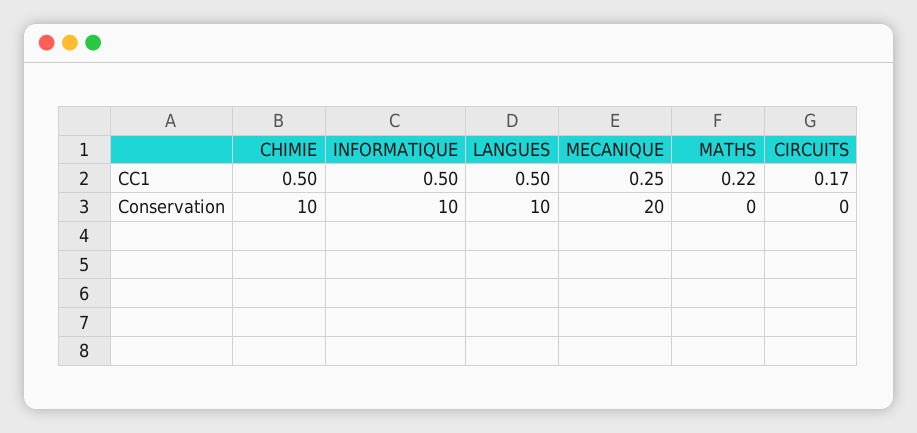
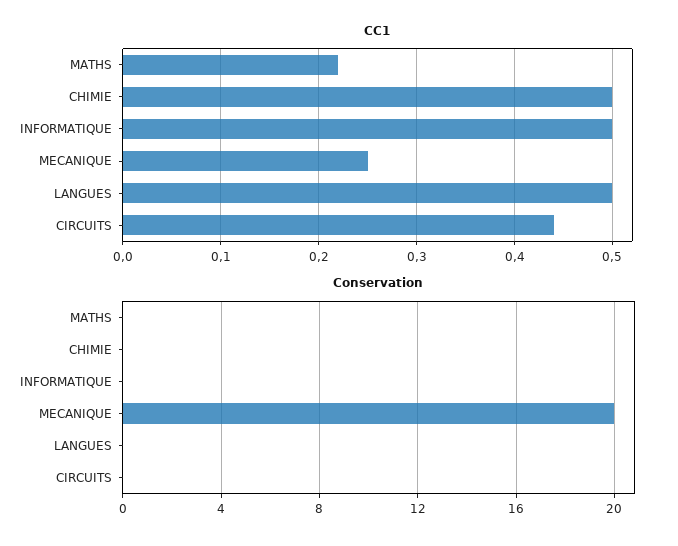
CC1, CIRCUITS: 0.17 -> 0.44
Conservation, CHIMIE: 10 -> 0
Conservation, INFORMATIQUE: 10 -> 0
Conservation, LANGUES: 10 -> 0

